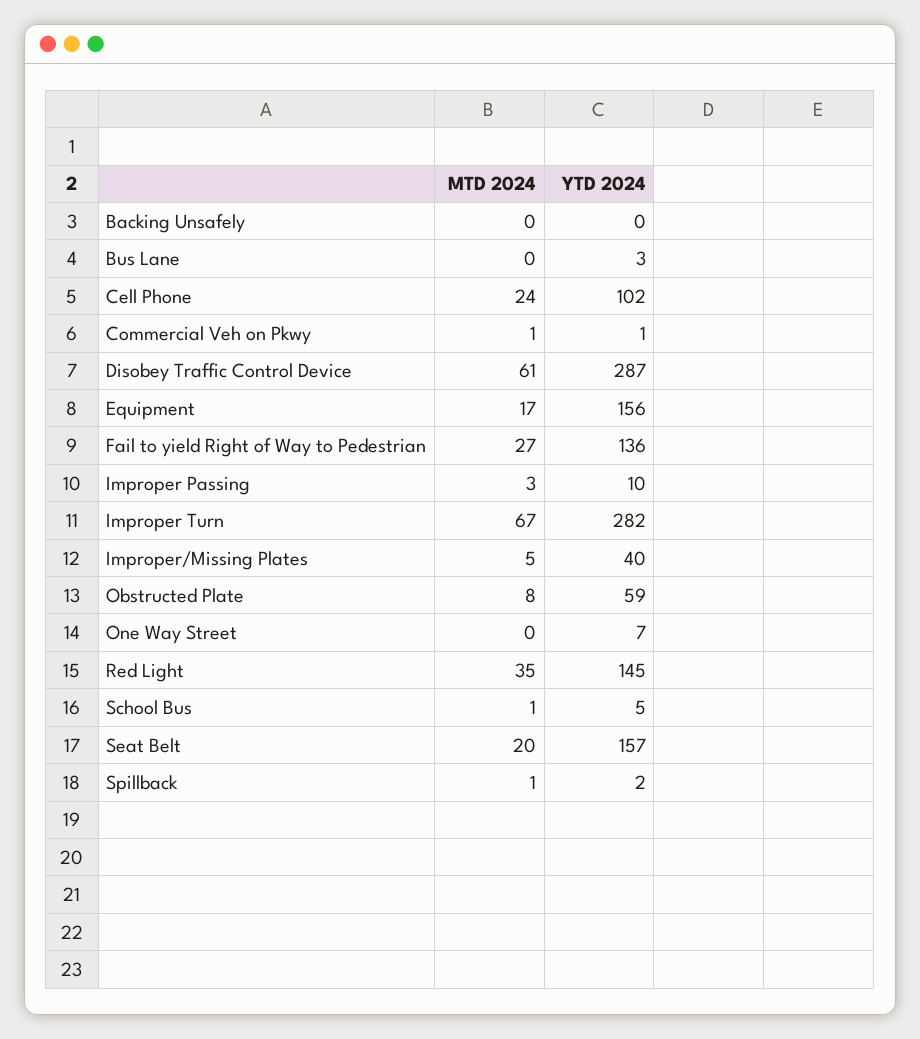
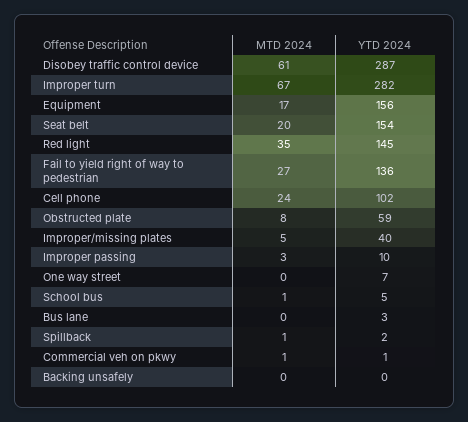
YTD 2024, Seat Belt: 157 -> 154

